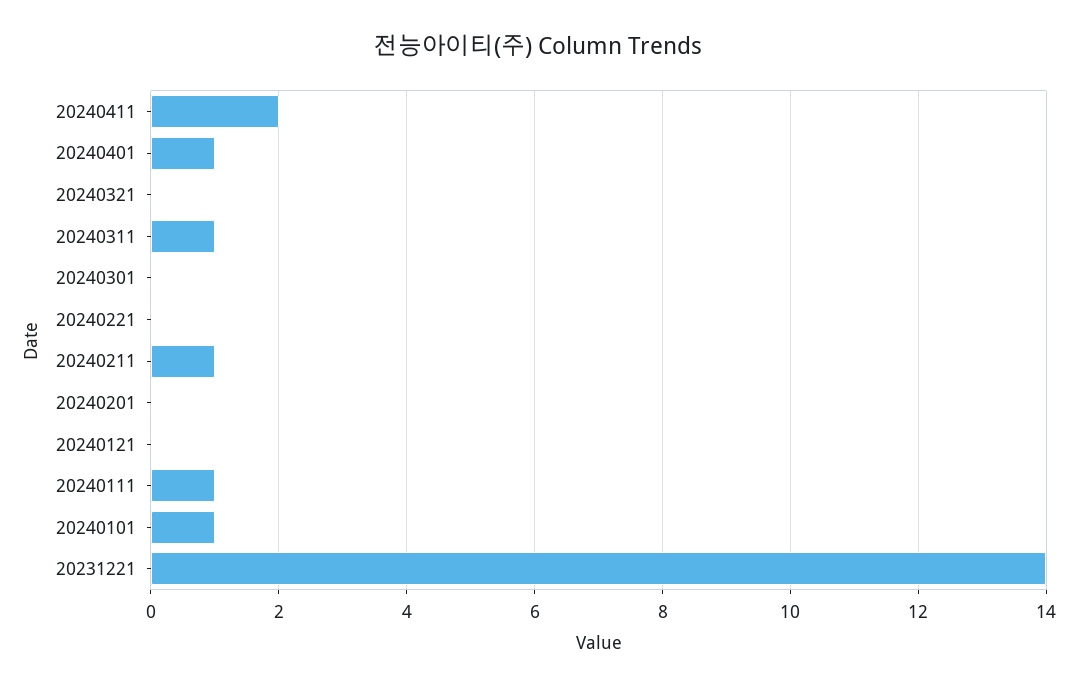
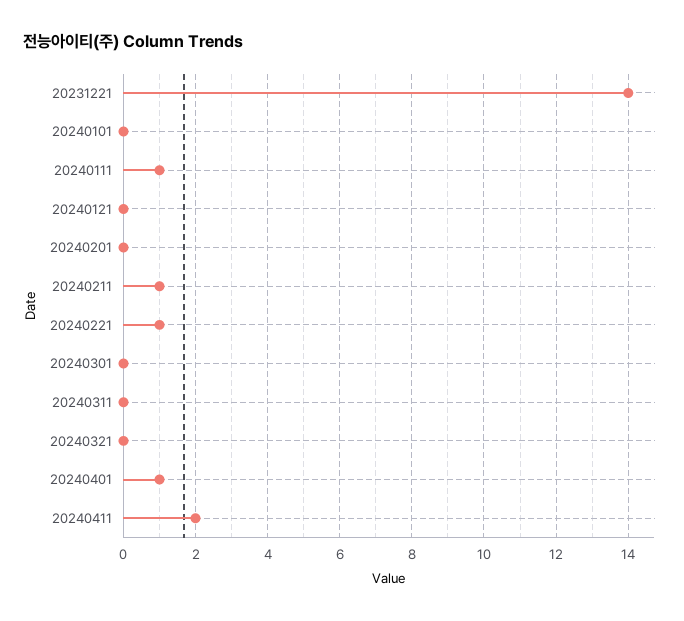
20240311: 1 -> 0
20240221: 0 -> 1
20240101: 1 -> 0

